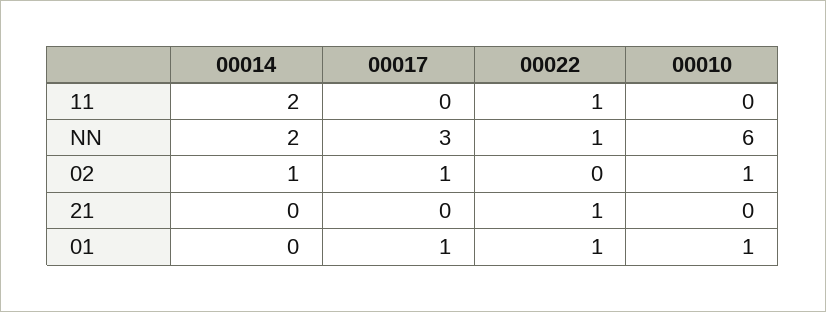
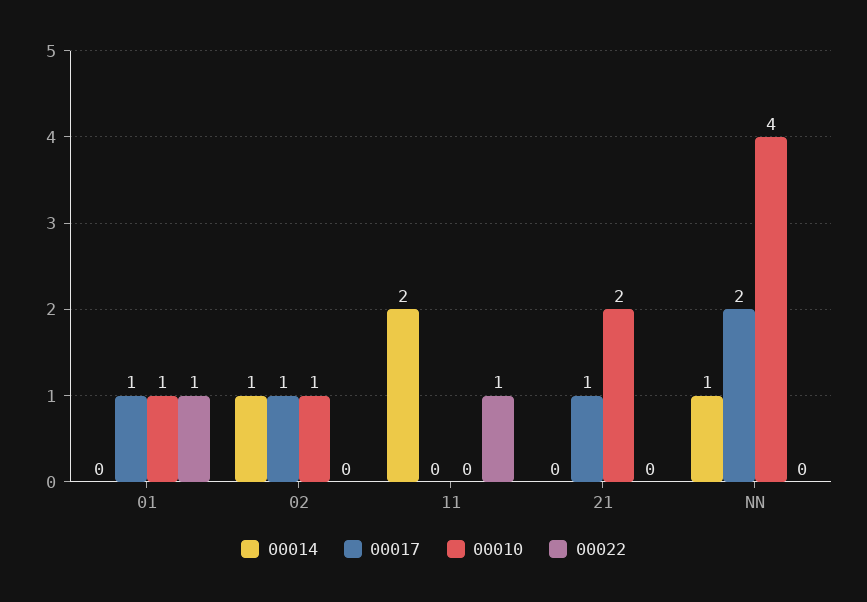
00014, NN: 2 -> 1
00017, NN: 3 -> 2
00022, NN: 1 -> 0
00010, NN: 6 -> 4
00017, 21: 0 -> 1
00022, 21: 1 -> 0
00010, 21: 0 -> 2

